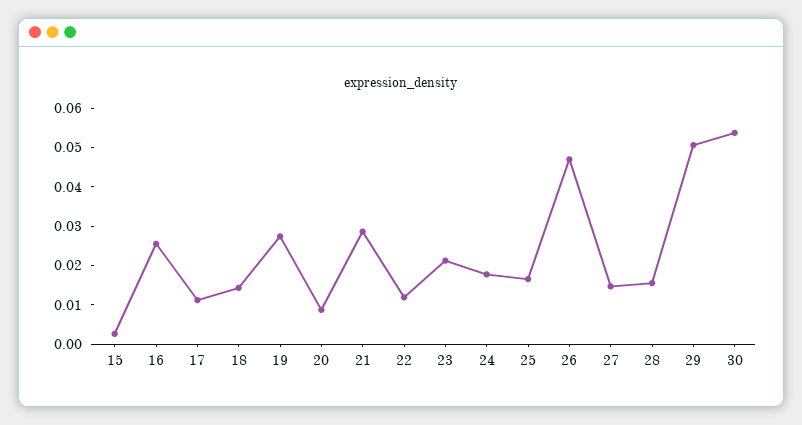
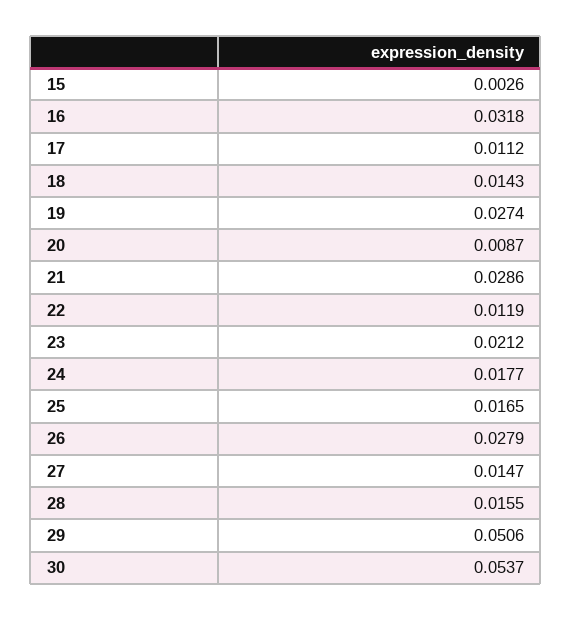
16: 0.025 -> 0.0318
26: 0.0475 -> 0.0279

